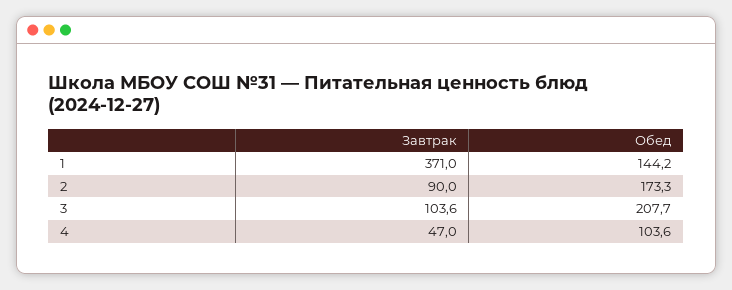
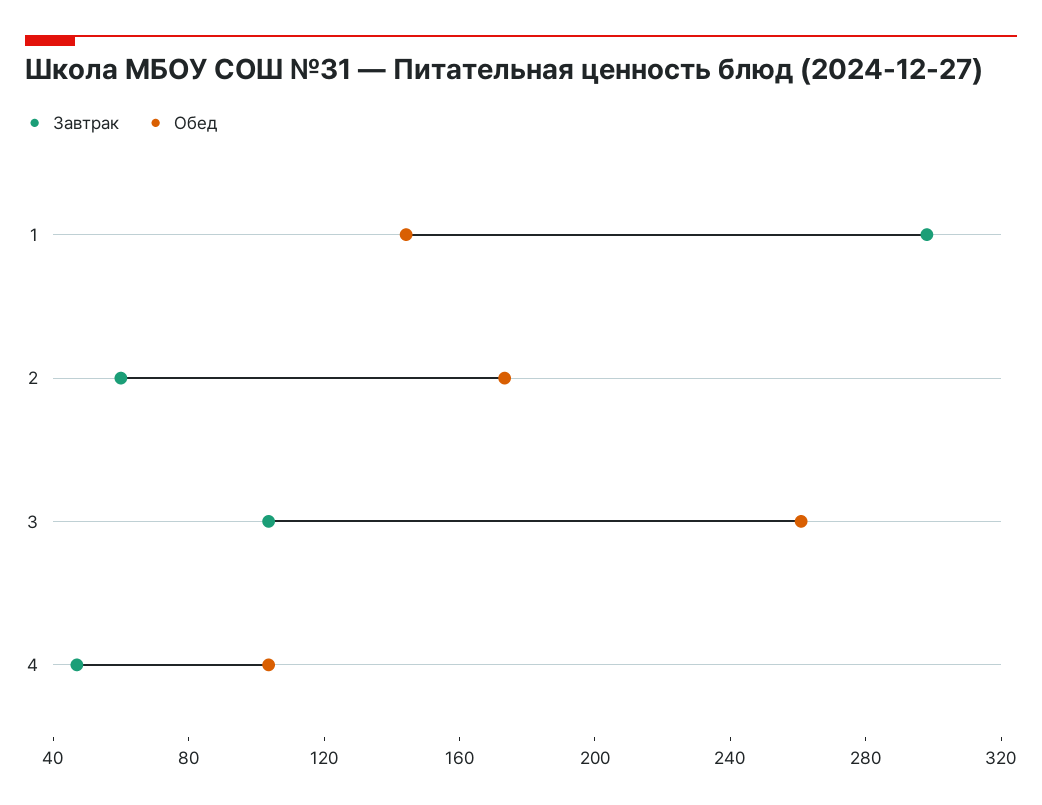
Завтрак, 1: 371 -> 300
Завтрак, 2: 90 -> 60
Обед, 3: 207.7 -> 260

